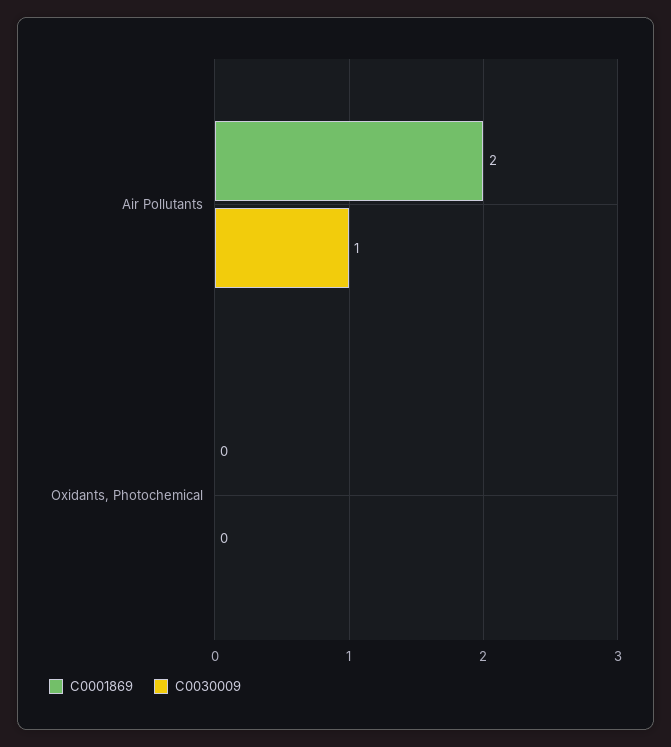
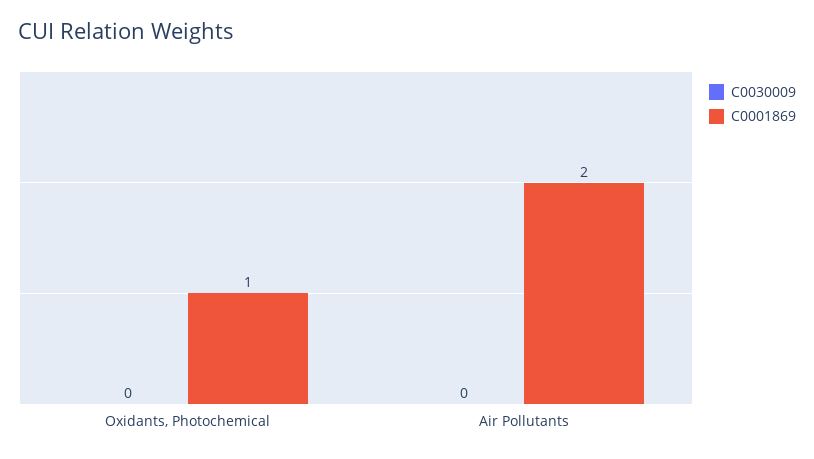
C0030009, Air Pollutants: 1 -> 0
C0001869, Oxidants, Photochemical: 0 -> 1

